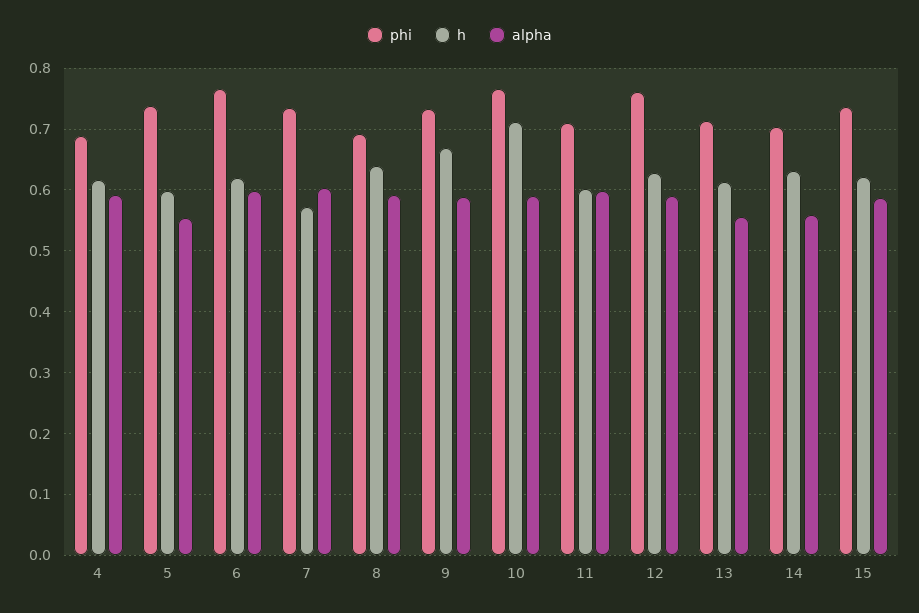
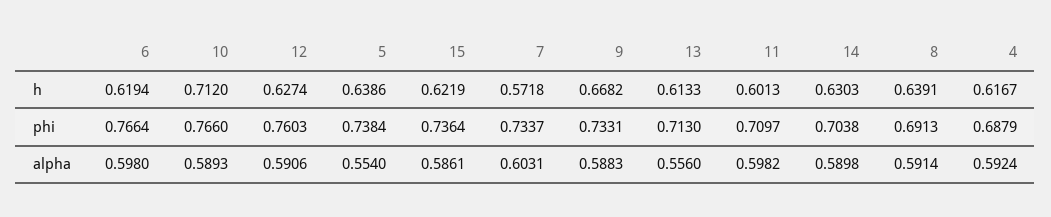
h, 5: 0.6 -> 0.6386
alpha, 14: 0.56 -> 0.5898

